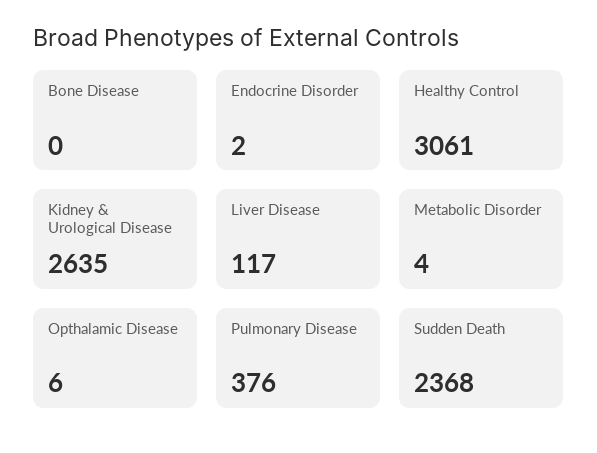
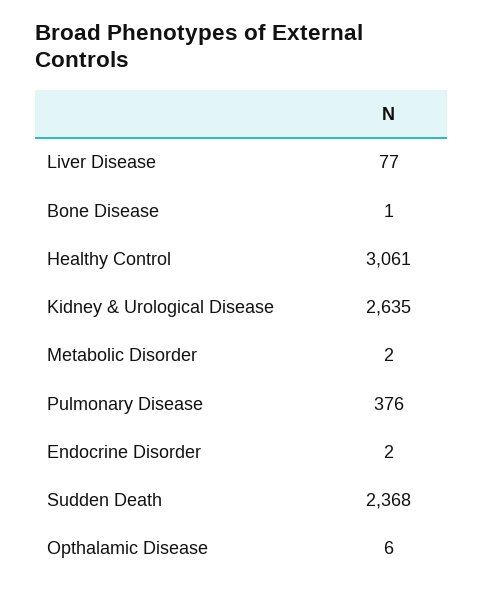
Bone Disease: 0 -> 1
Liver Disease: 117 -> 77
Metabolic Disorder: 4 -> 2

